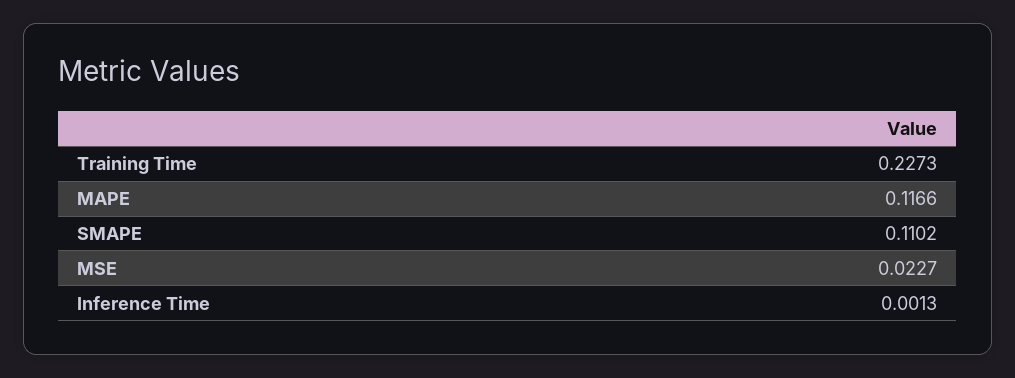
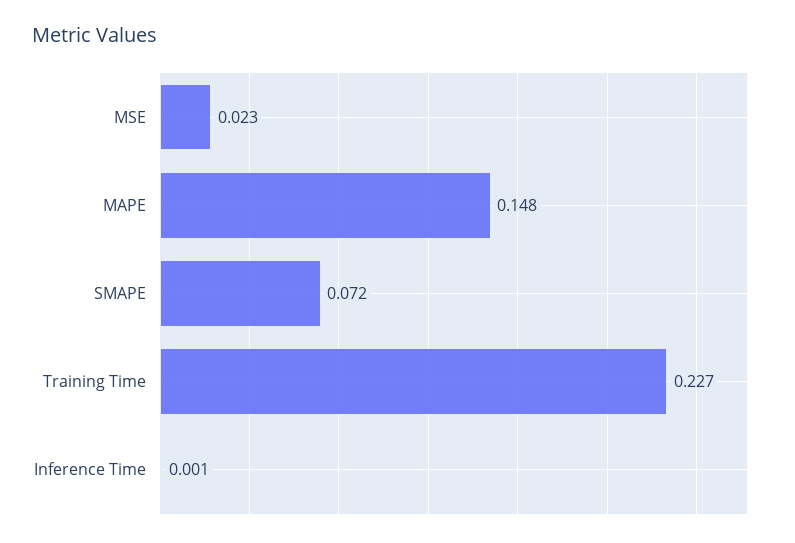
MAPE: 0.1166 -> 0.148
SMAPE: 0.1102 -> 0.072

